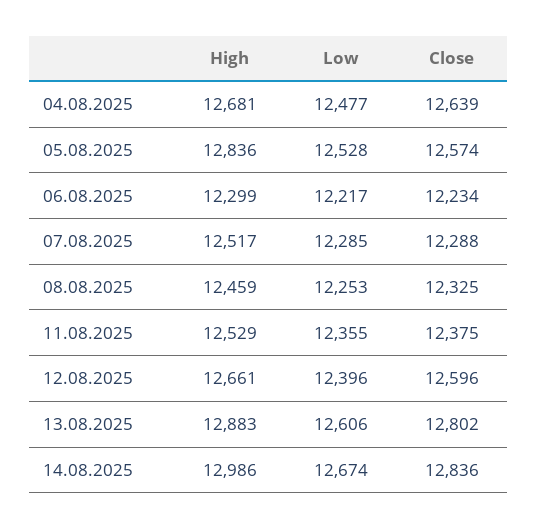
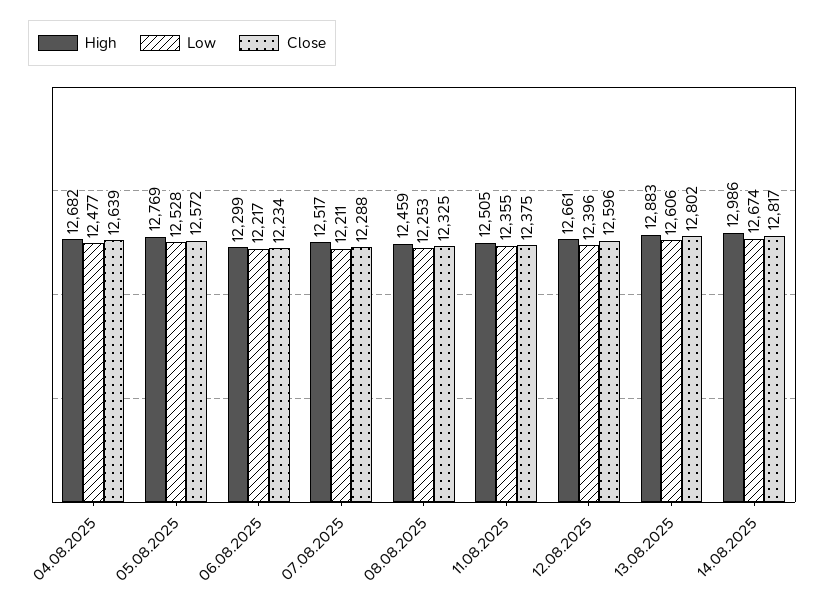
High, 04.08.2025: 12681 -> 12682
High, 05.08.2025: 12836 -> 12769
Close, 05.08.2025: 12574 -> 12572
Low, 07.08.2025: 12285 -> 12211
High, 11.08.2025: 12529 -> 12505
Close, 14.08.2025: 12836 -> 12817

